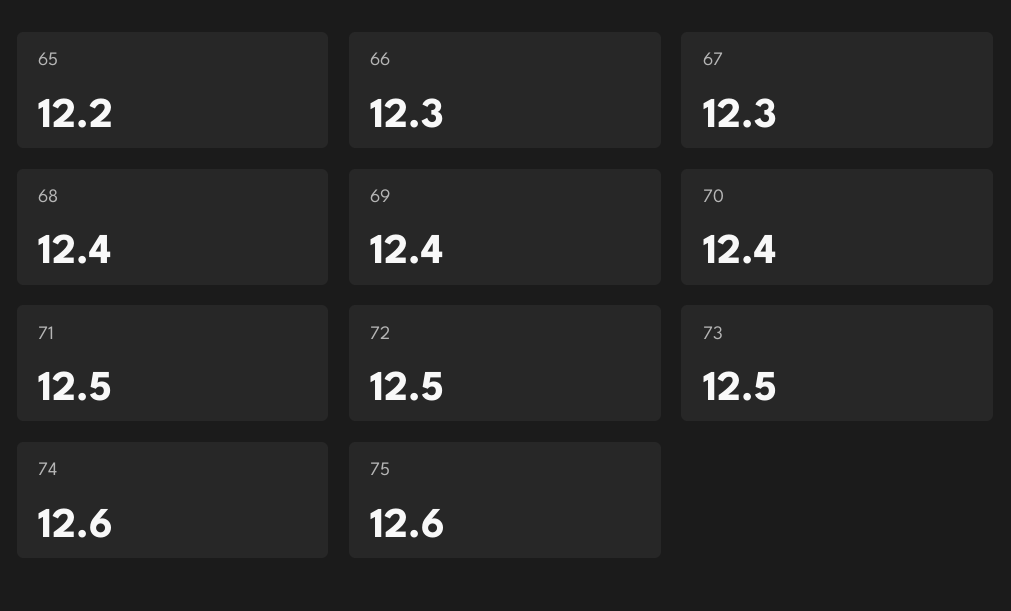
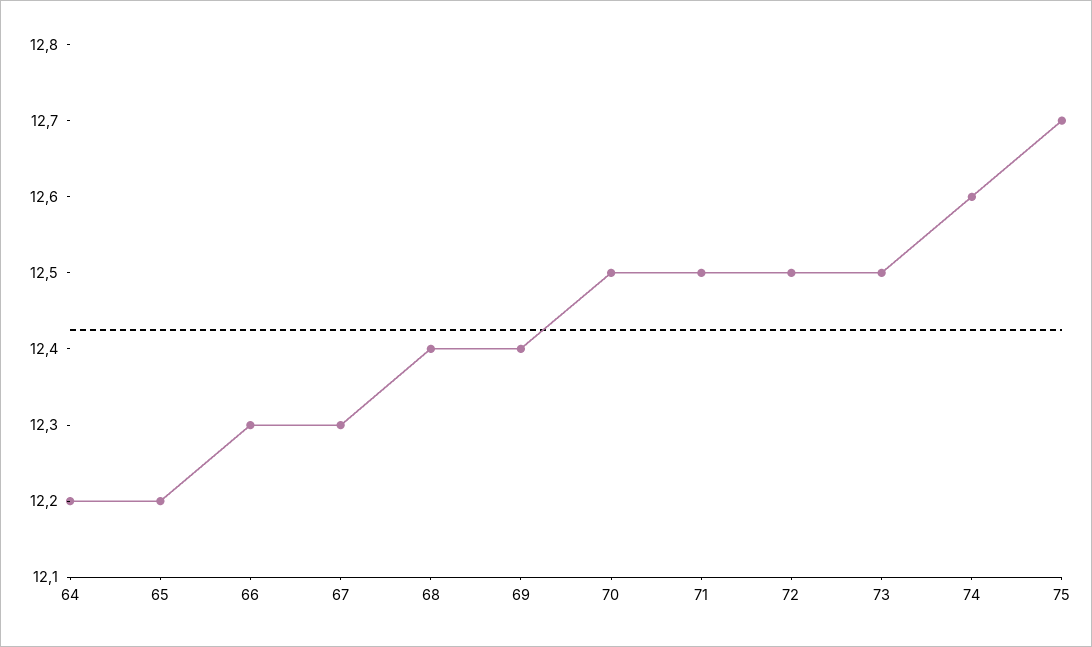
70: 12.4 -> 12.5
75: 12.6 -> 12.7
64: none -> 12.2

